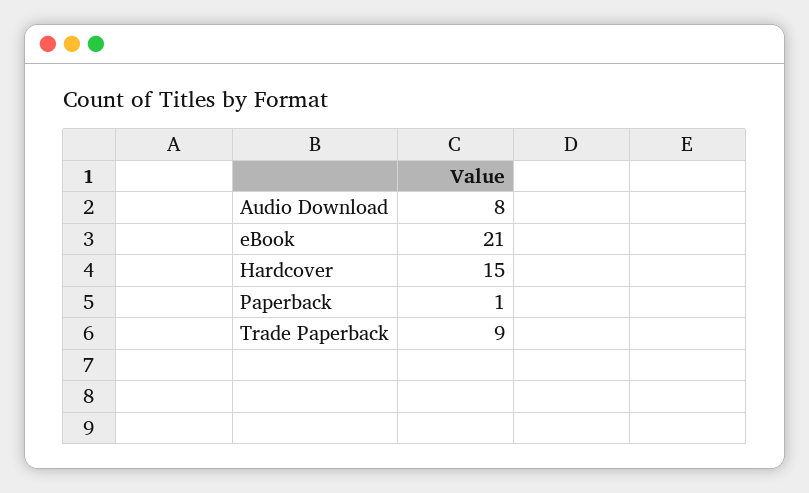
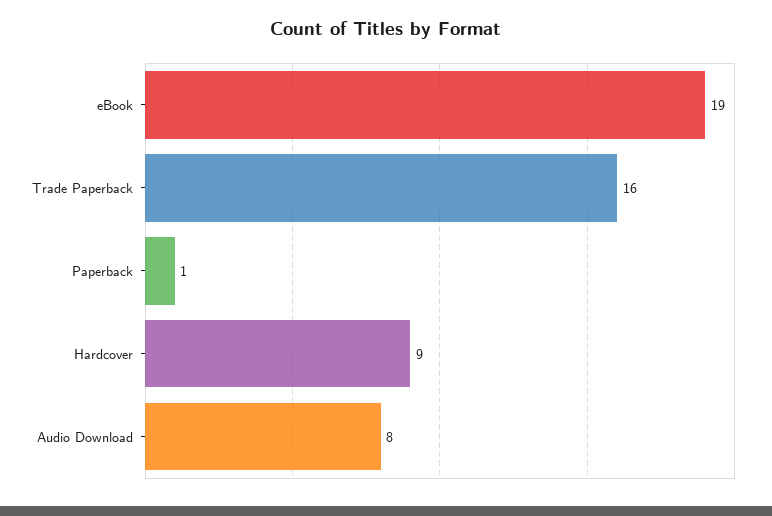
eBook: 21 -> 19
Hardcover: 15 -> 9
Trade Paperback: 9 -> 16

